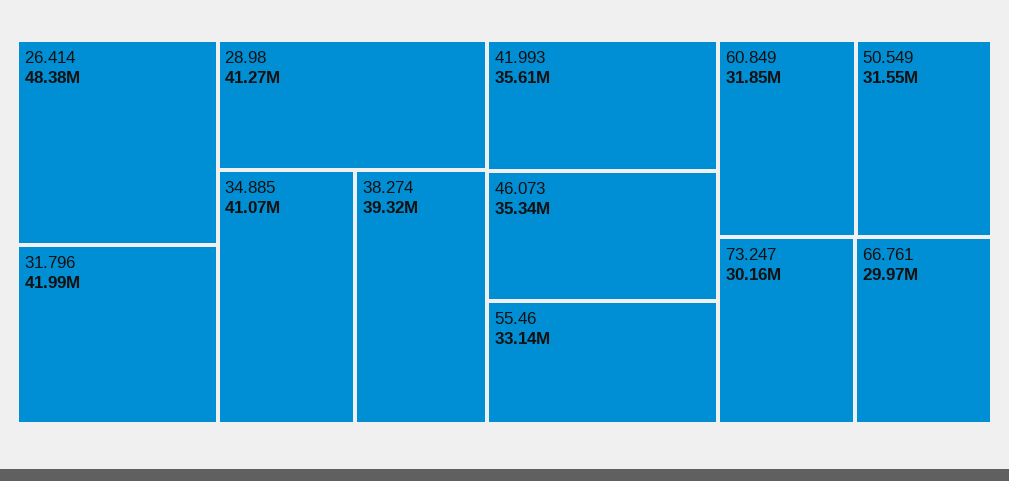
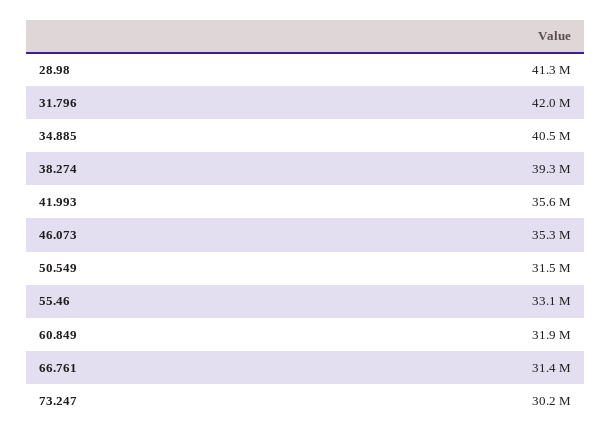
26.414: 48380000 -> none
34.885: 41070000 -> 40500000
66.761: 29970000 -> 31400000

